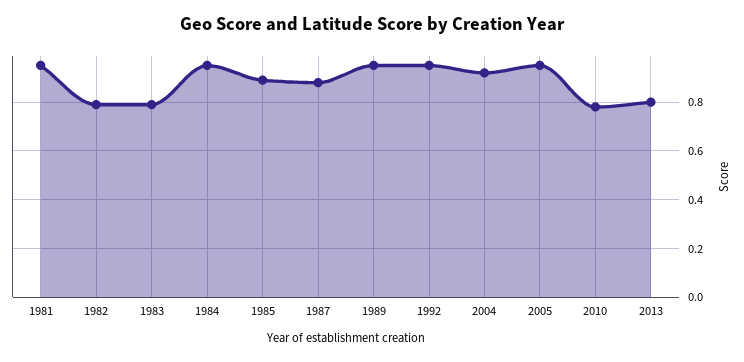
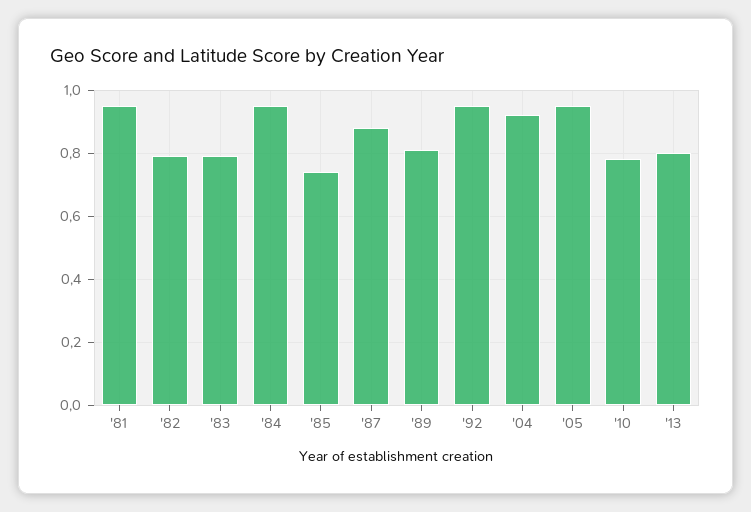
1985: 0.9 -> 0.75
1989: 0.95 -> 0.8

